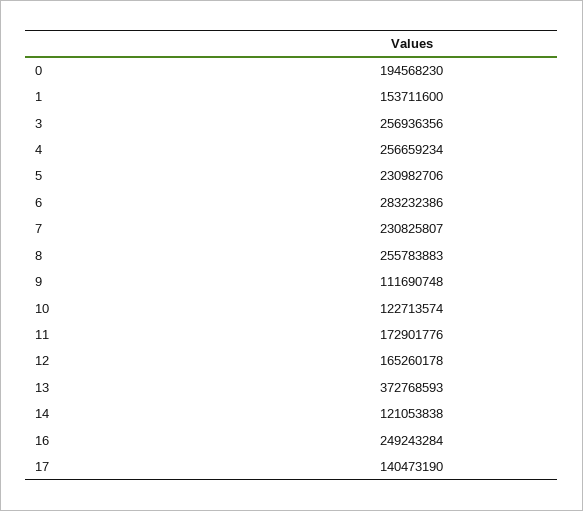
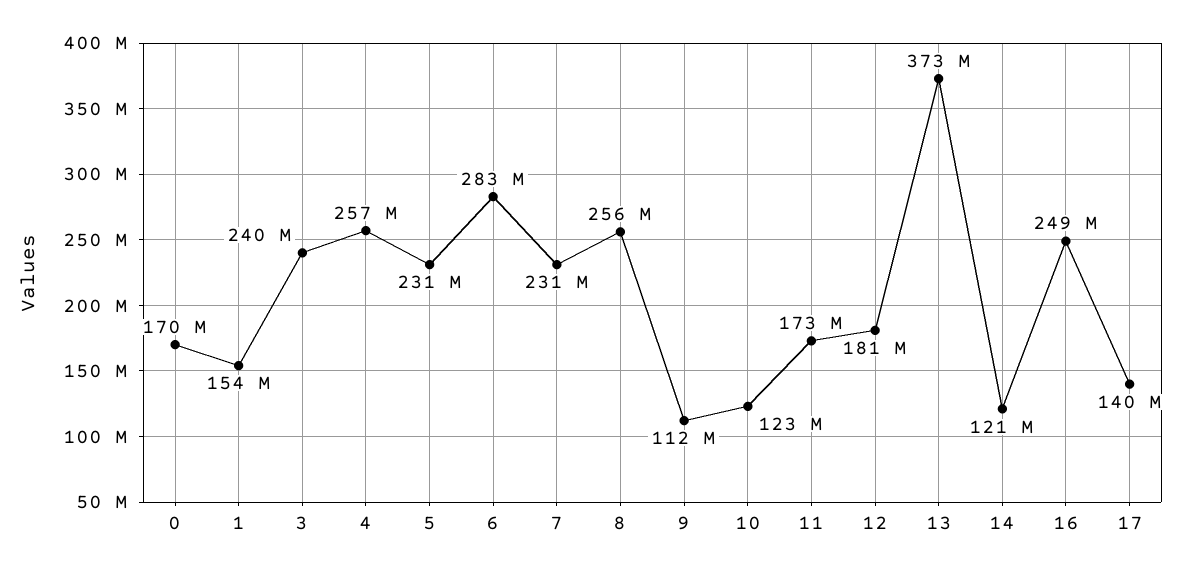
0: 194568230 -> 170000000
3: 256936356 -> 240000000
12: 165260178 -> 181000000

